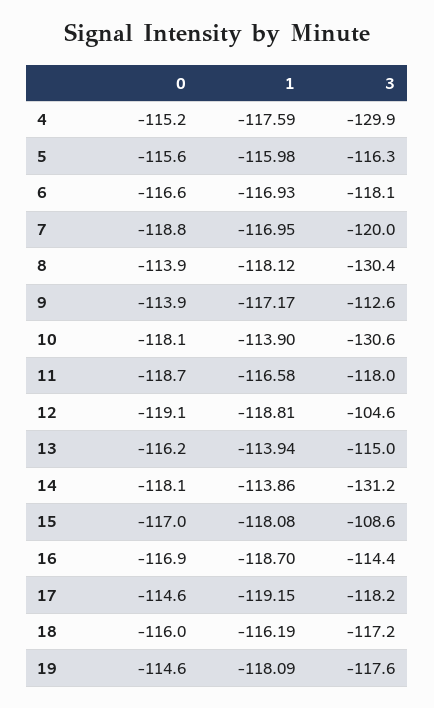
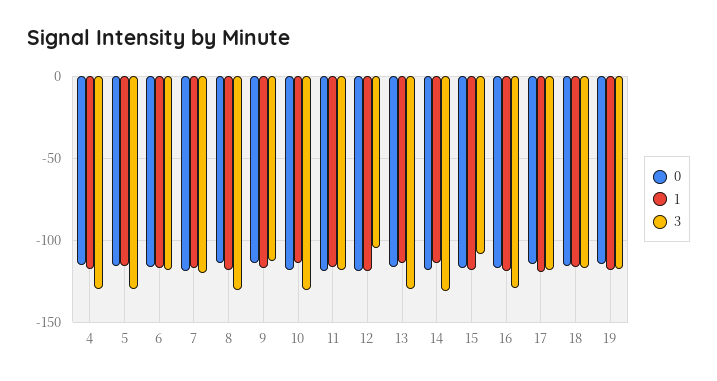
3, 5: -116.3 -> -130
3, 13: -115 -> -130
3, 16: -114.4 -> -130

